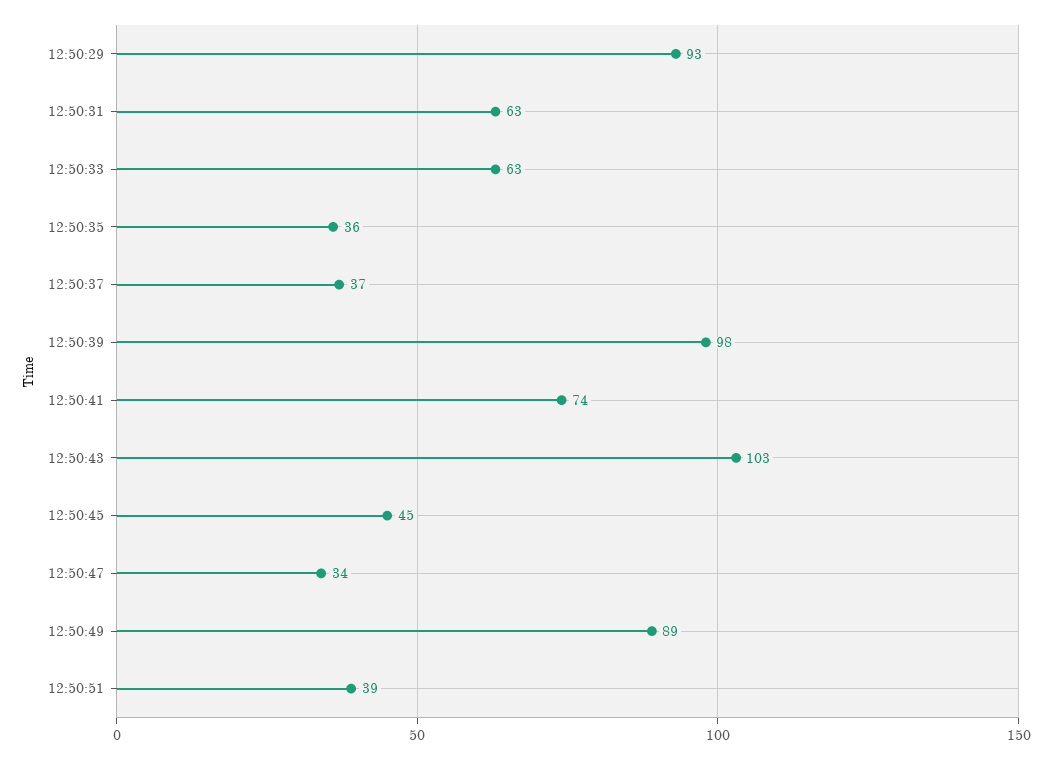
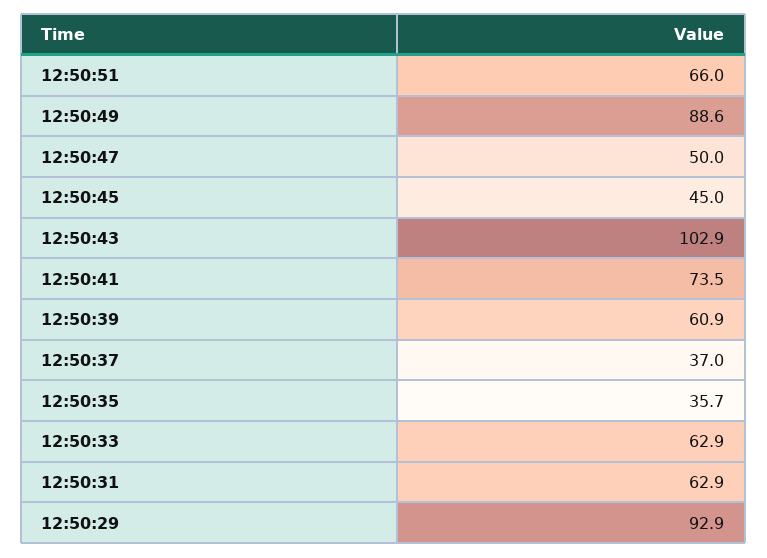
12:50:39: 98 -> 60.9
12:50:47: 34 -> 50
12:50:51: 39 -> 66

